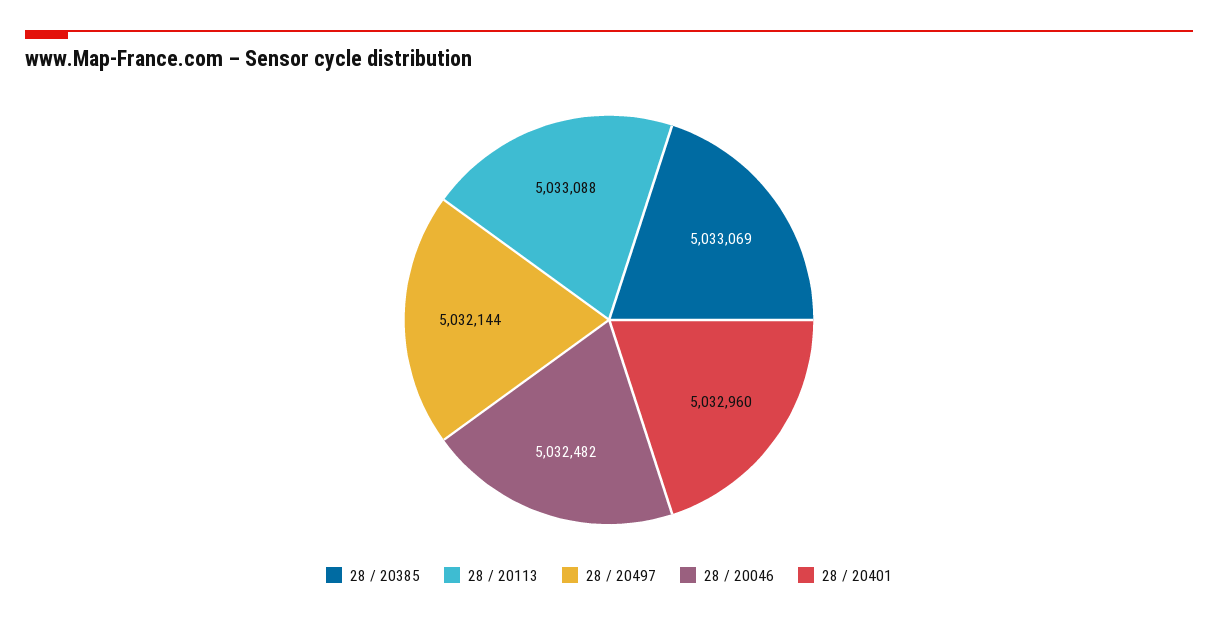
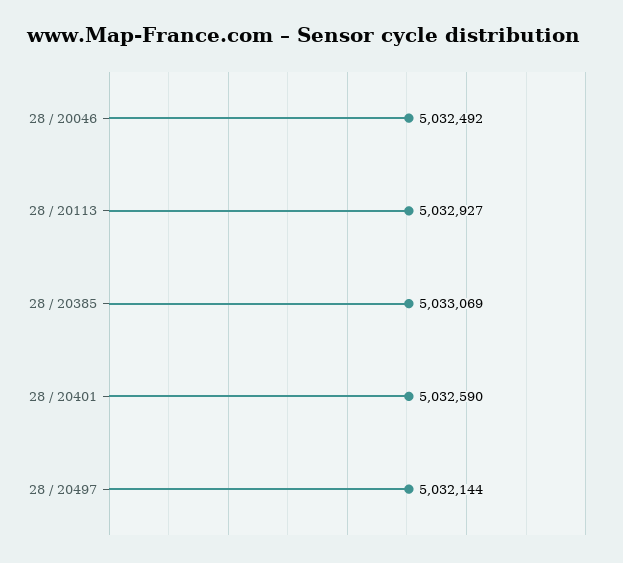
28 / 20113: 5033088 -> 5032927
28 / 20046: 5032482 -> 5032492
28 / 20401: 5032960 -> 5032590

